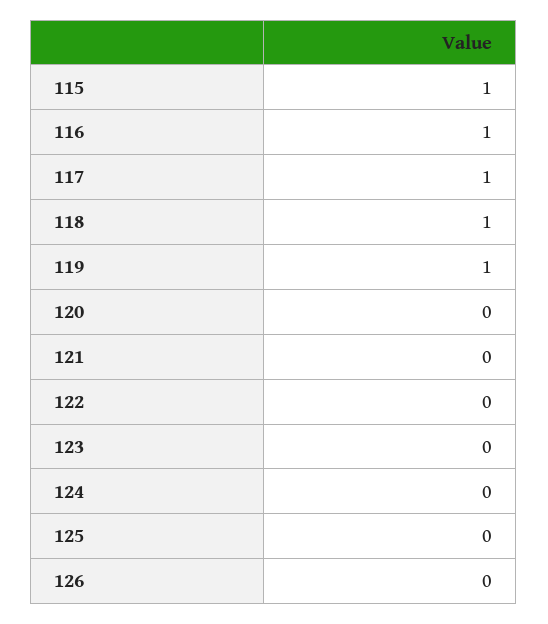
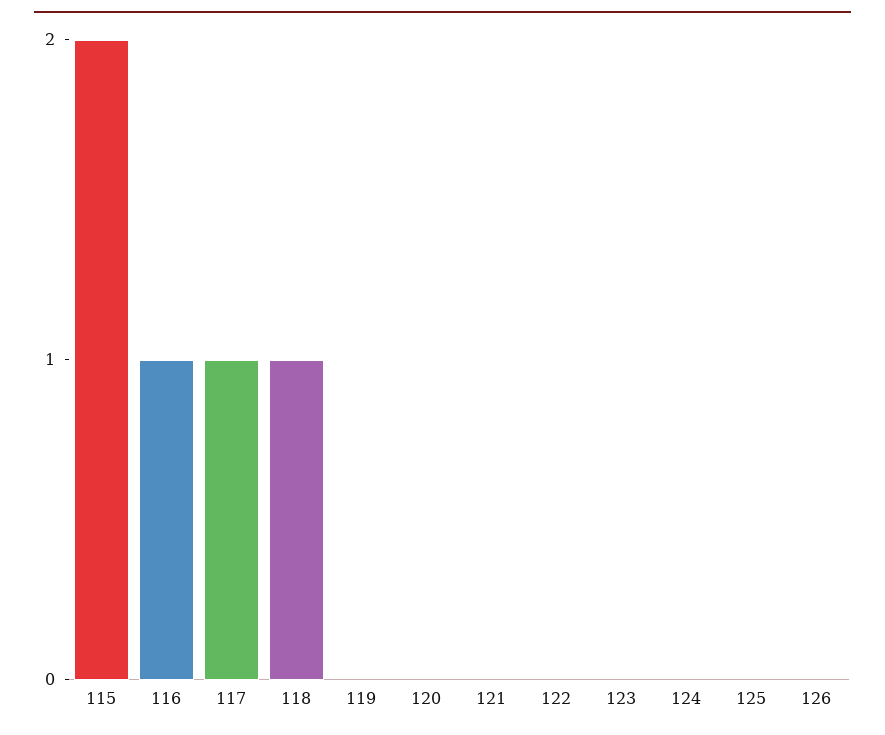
115: 1 -> 2
119: 1 -> 0

